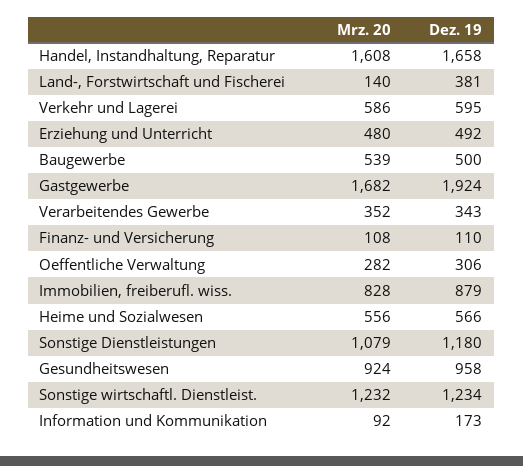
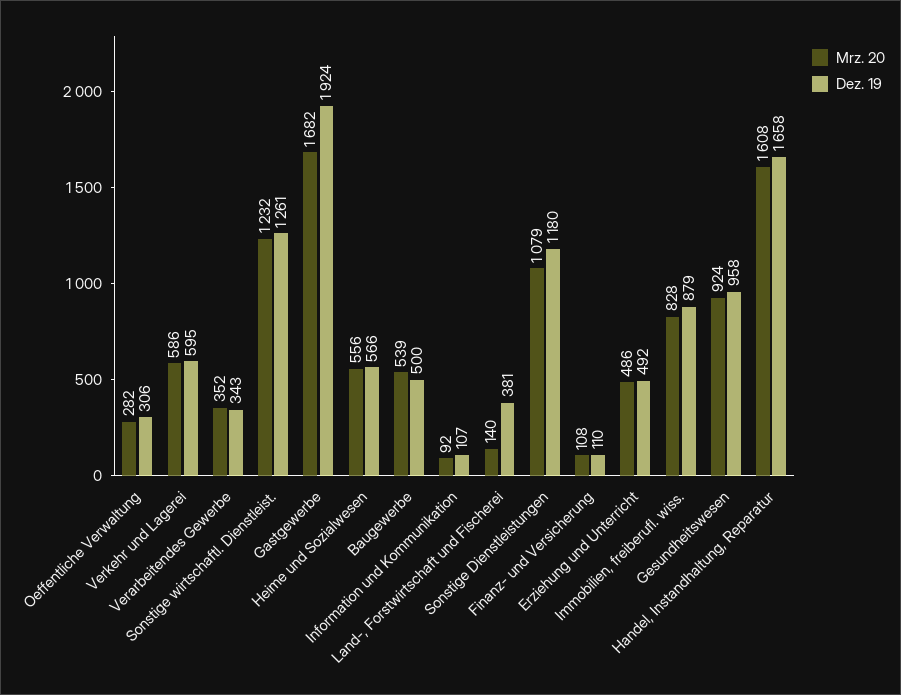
Mrz. 20, Erziehung und Unterricht: 480 -> 486
Dez. 19, Sonstige wirtschaftl. Dienstleist.: 1234 -> 1261
Dez. 19, Information und Kommunikation: 173 -> 107

